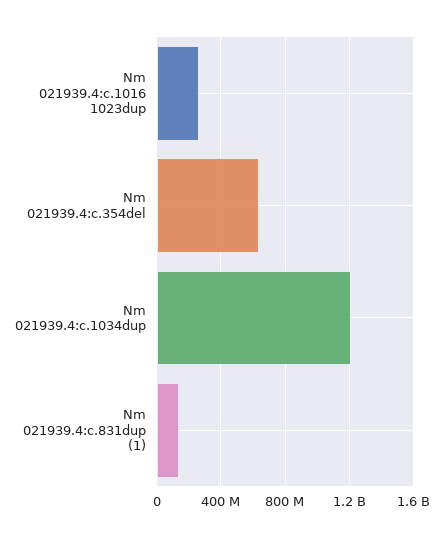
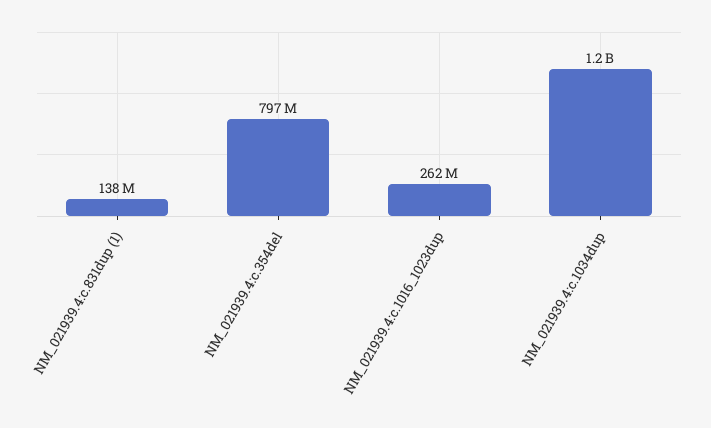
Nm 021939.4:c.354del: 650000000 -> 797000000

